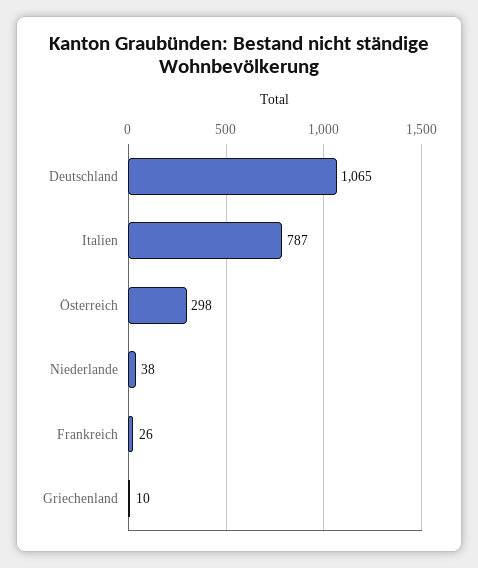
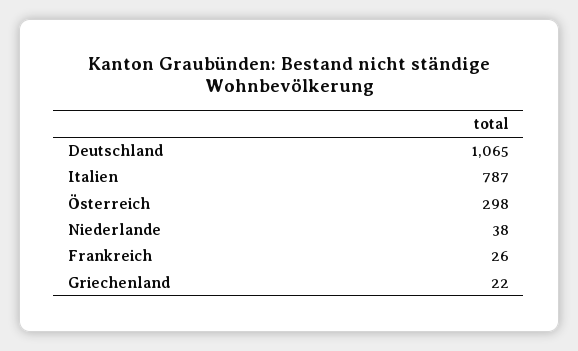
Griechenland: 10 -> 22

